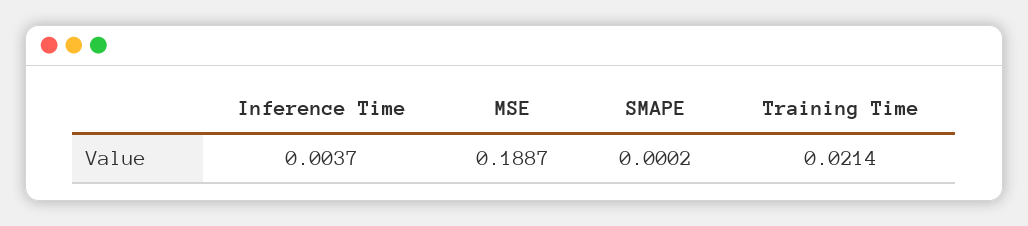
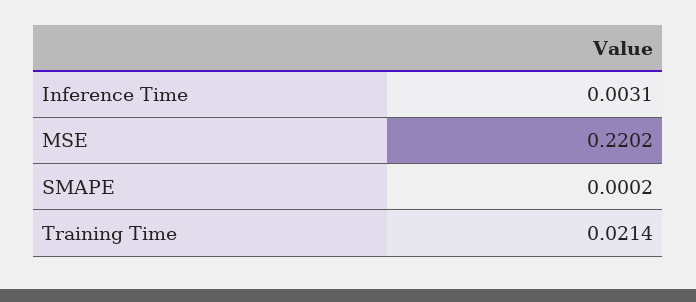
Inference Time: 0.0037 -> 0.0031
MSE: 0.1887 -> 0.2202

